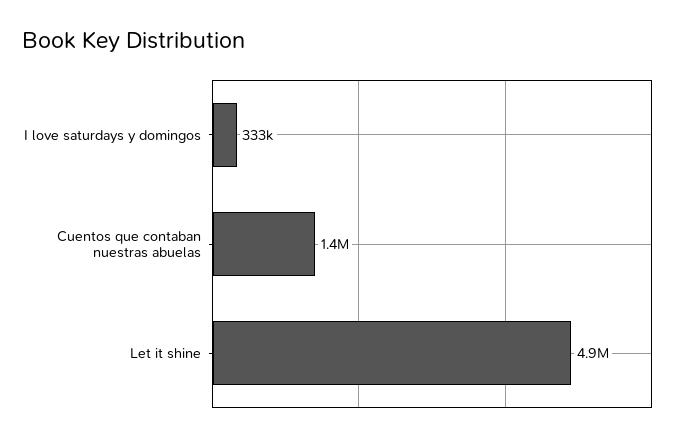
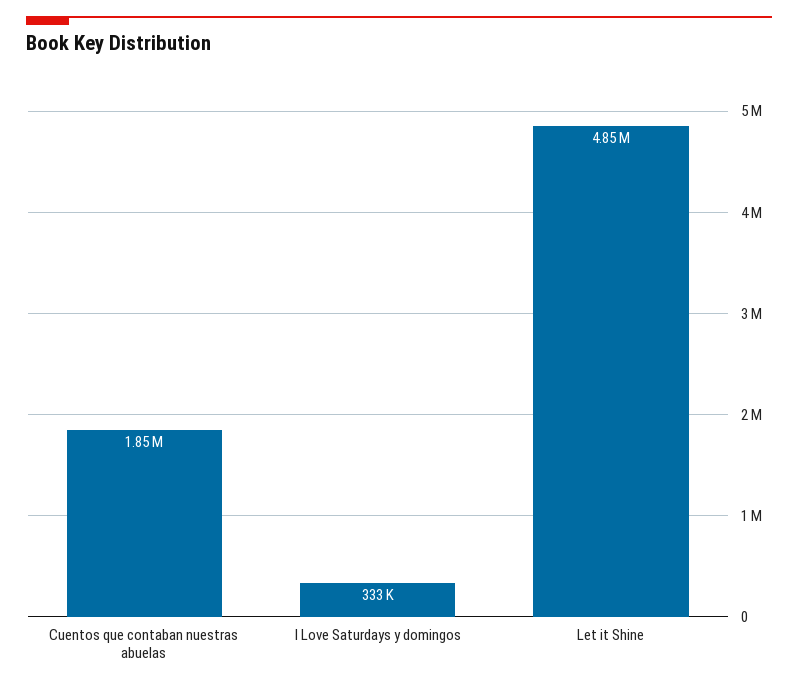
Cuentos que contaban nuestras abuelas: 1400000 -> 1850000

